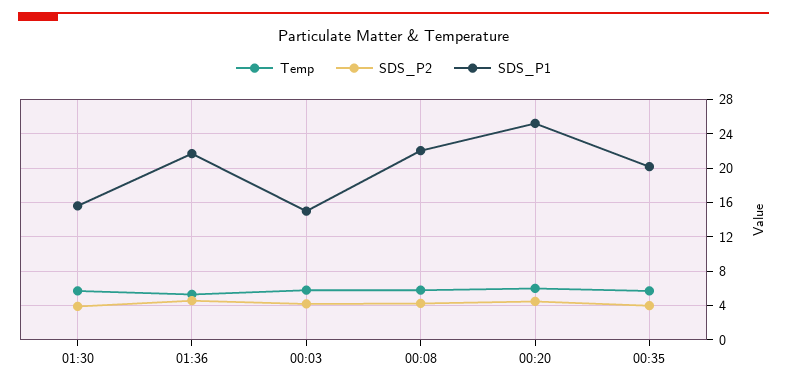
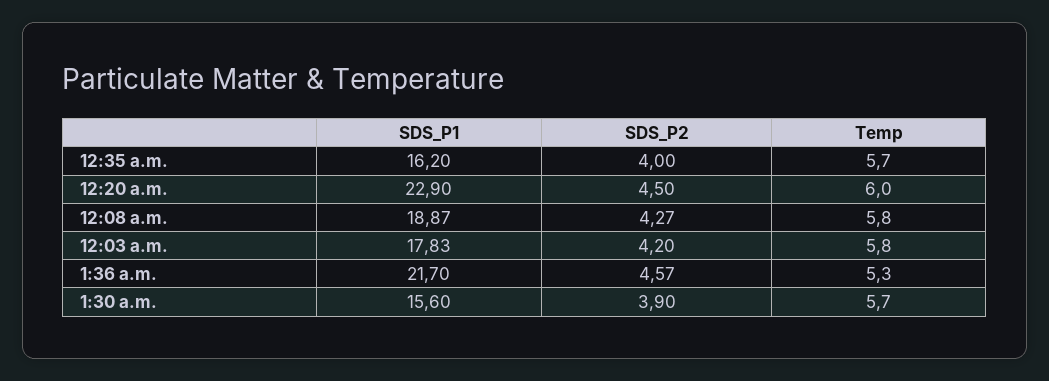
SDS_P1, 00:03: 15 -> 17.83
SDS_P1, 00:08: 22 -> 18.87
SDS_P1, 00:20: 25 -> 22.9
SDS_P1, 00:35: 20 -> 16.2

